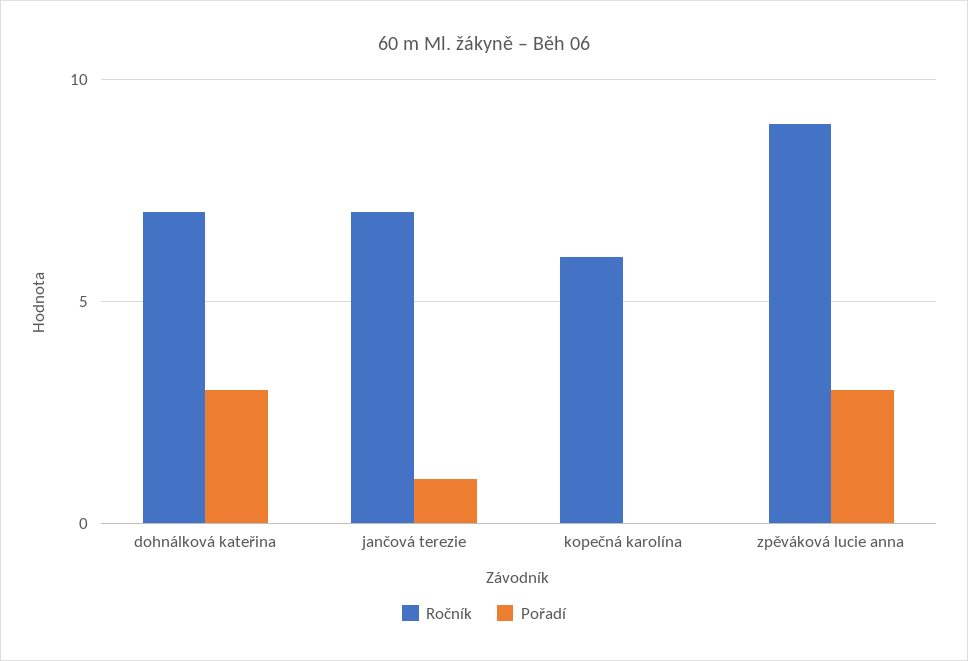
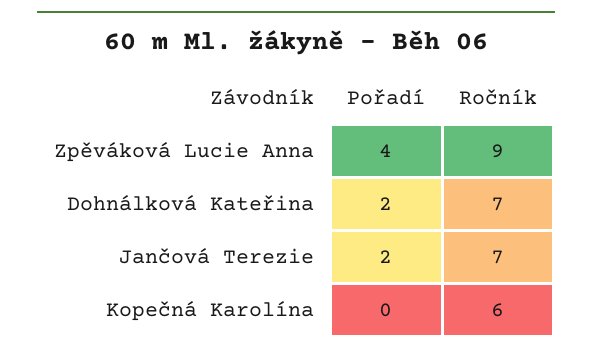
Pořadí, dohnálková kateřina: 3 -> 2
Pořadí, jančová terezie: 1 -> 2
Pořadí, zpěváková lucie anna: 3 -> 4

